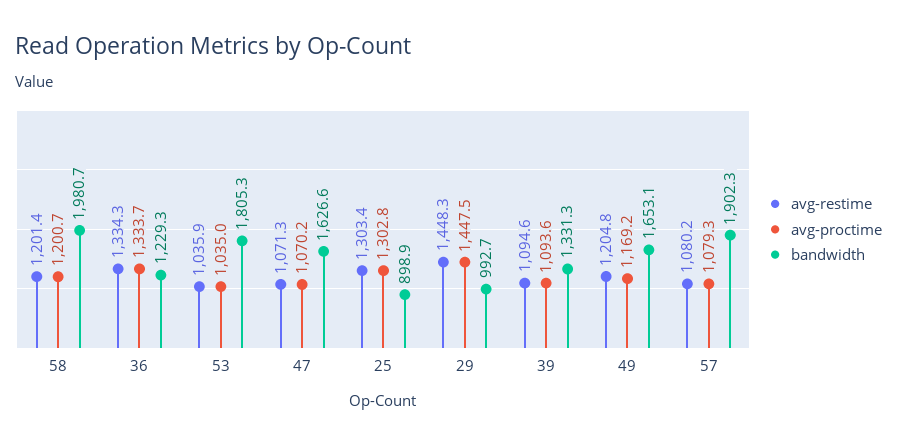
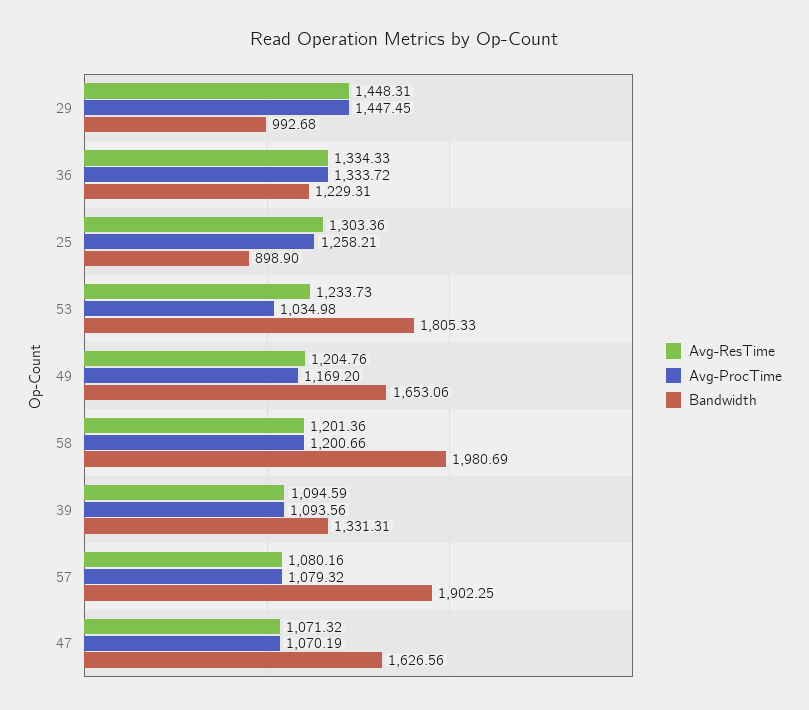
avg-restime, 53: 1035.9 -> 1233.73
avg-proctime, 25: 1302.8 -> 1258.21

